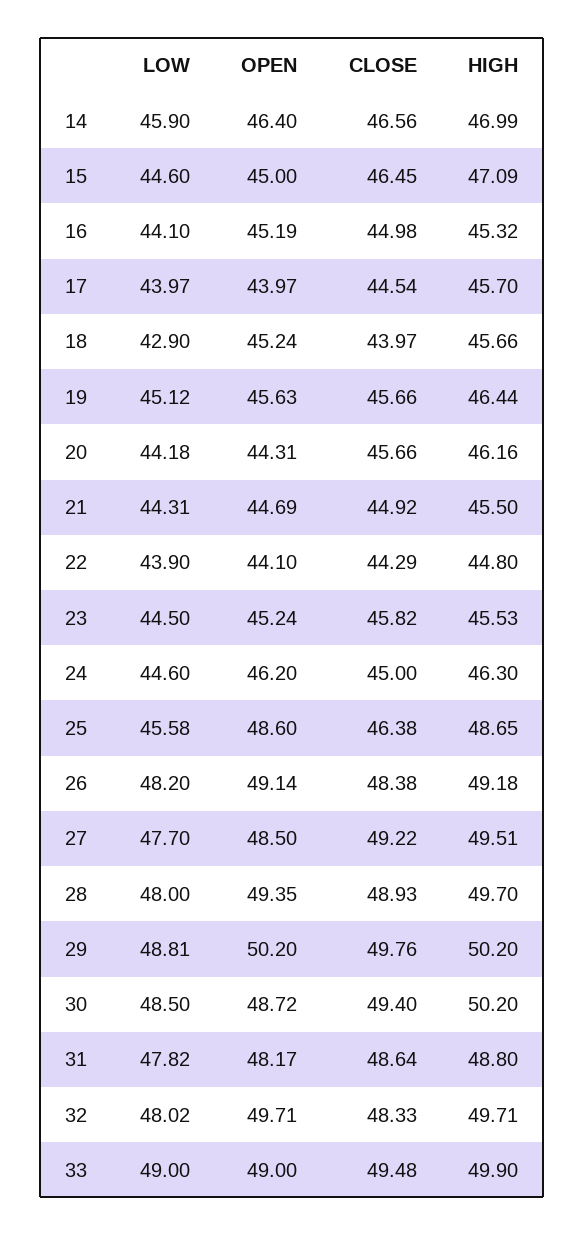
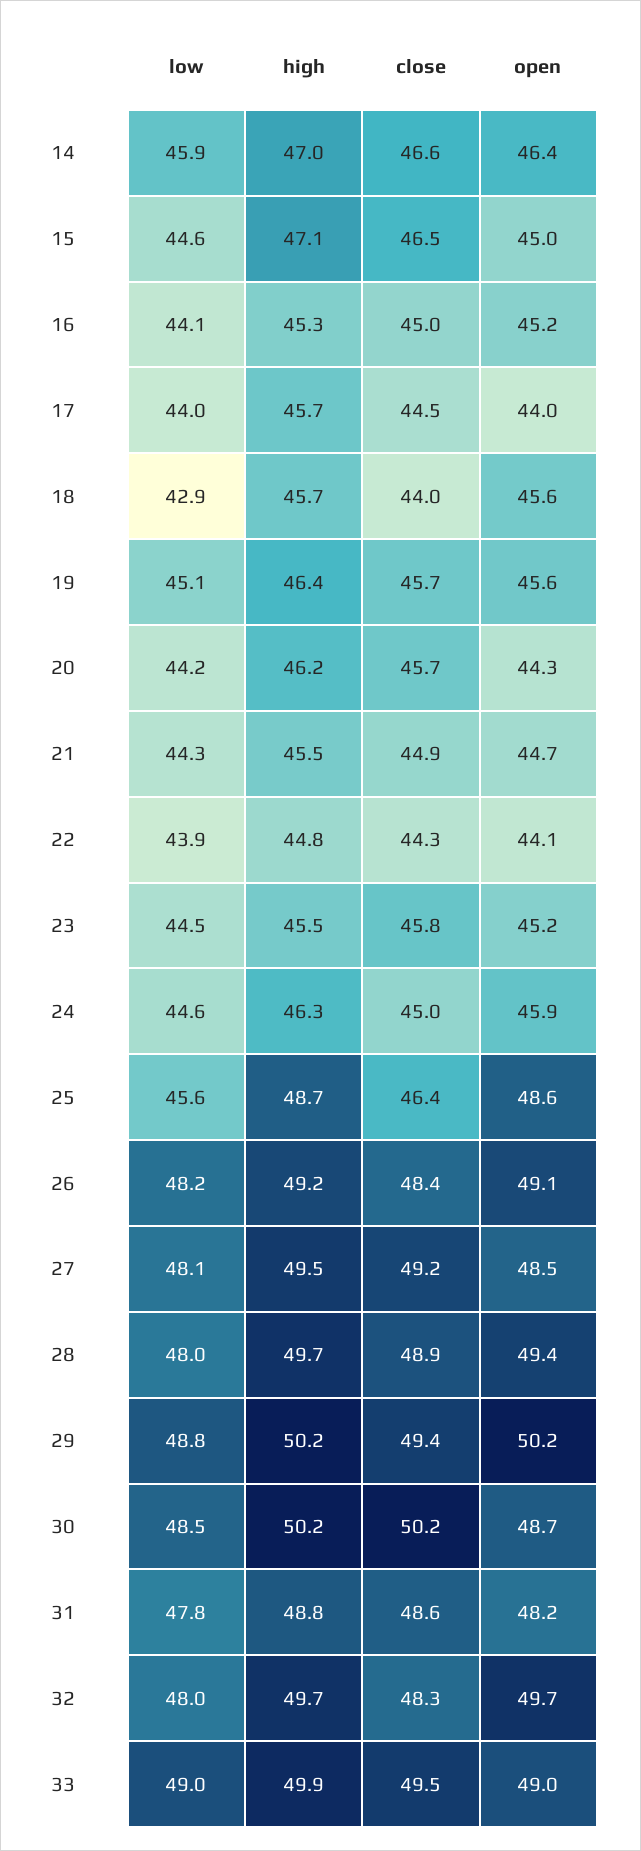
OPEN, 18: 45.24 -> 45.6
OPEN, 24: 46.2 -> 45.9
LOW, 27: 47.7 -> 48.1
CLOSE, 29: 49.76 -> 49.4
CLOSE, 30: 49.4 -> 50.2

